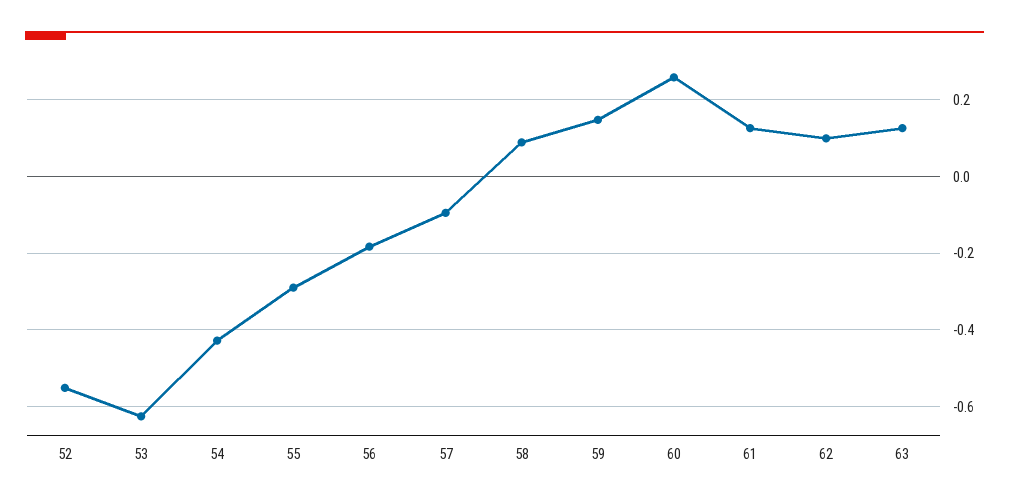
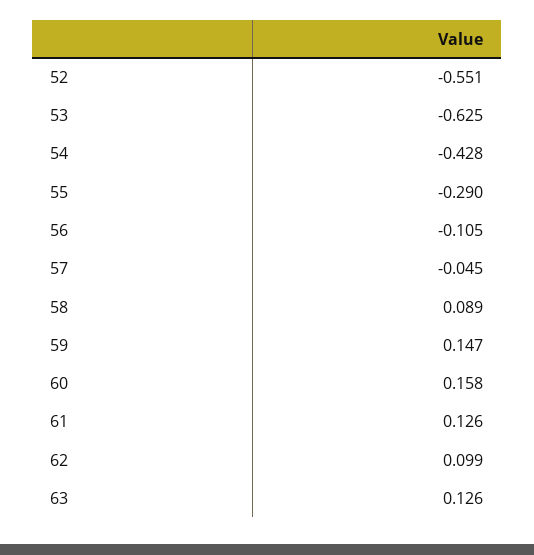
56: -0.18 -> -0.105
57: -0.1 -> -0.045
60: 0.26 -> 0.158

